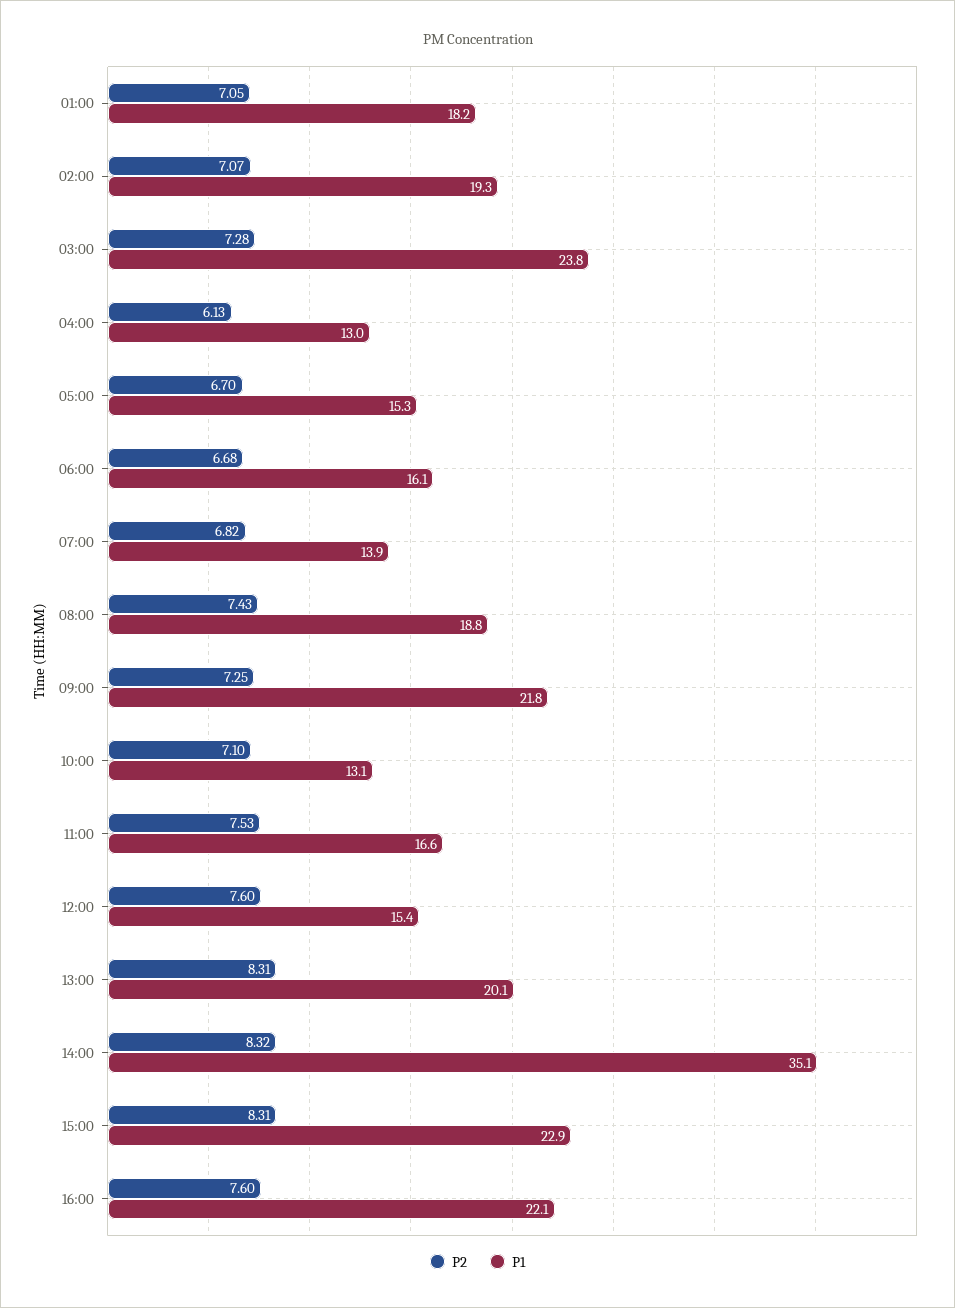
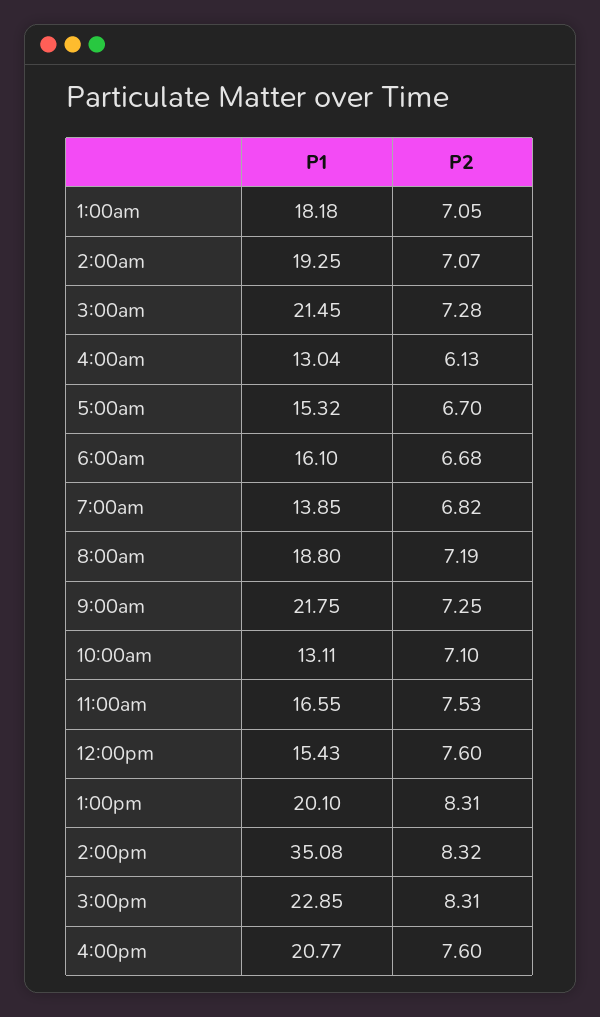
P1, 03:00: 23.8 -> 21.45
P2, 08:00: 7.43 -> 7.19
P1, 16:00: 22.1 -> 20.77

